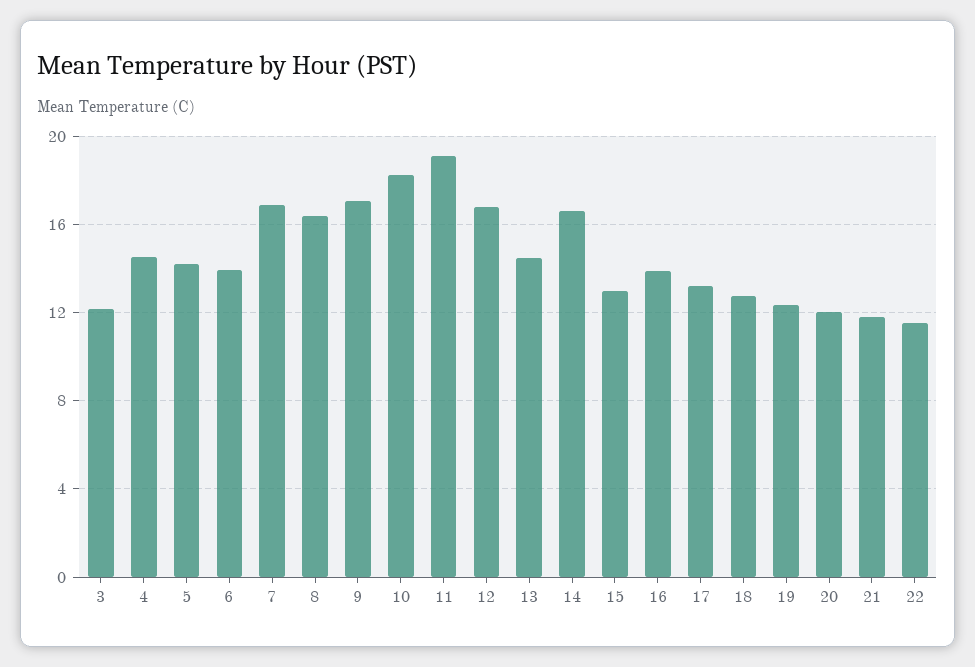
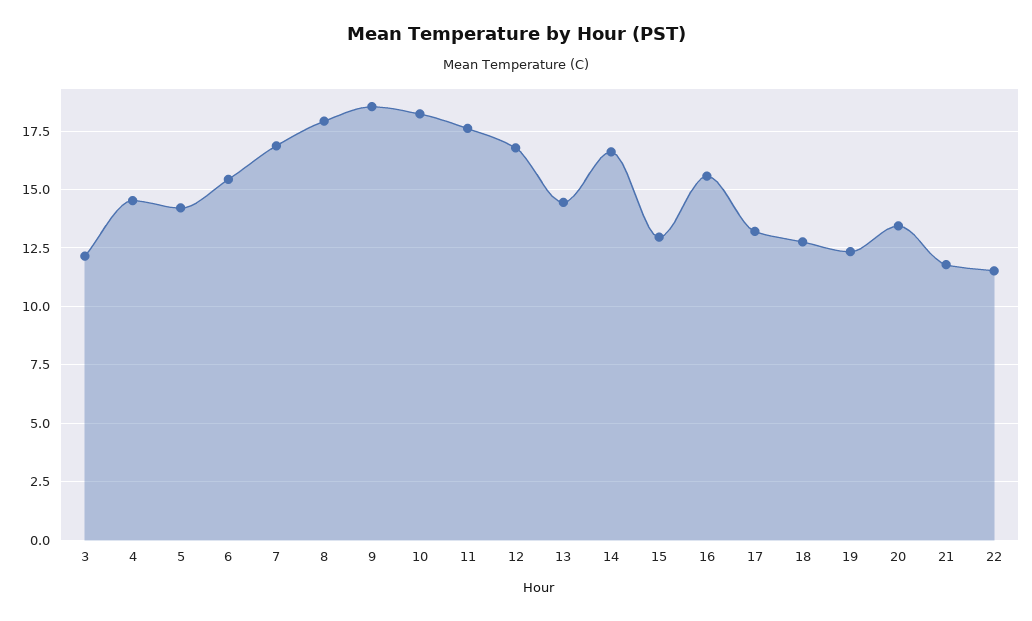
6: 14 -> 15.5
8: 16.5 -> 18
9: 17 -> 18.5
11: 19 -> 17.5
16: 14 -> 15.5
20: 12 -> 13.5

